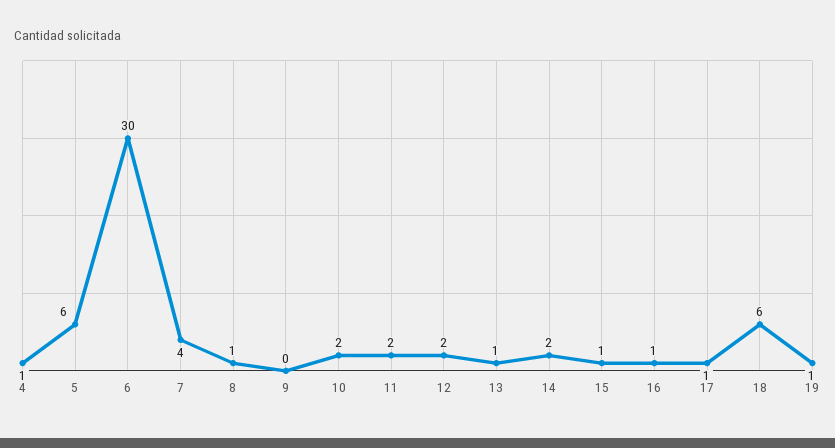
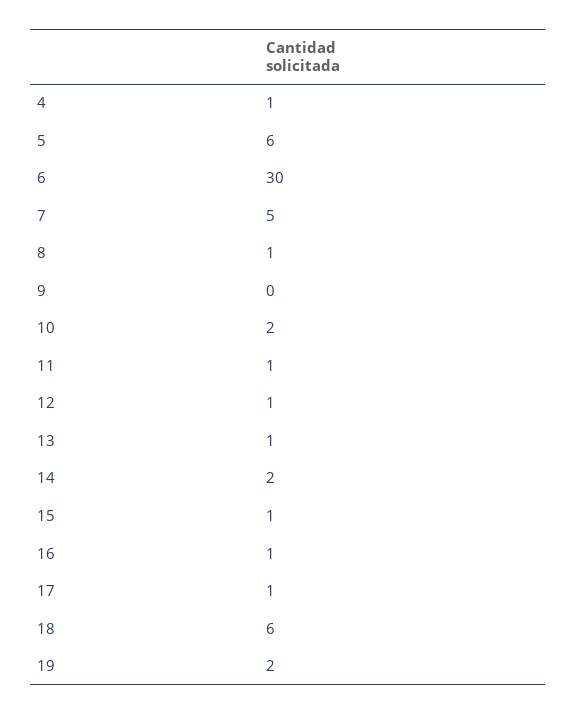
7: 4 -> 5
11: 2 -> 1
12: 2 -> 1
19: 1 -> 2

